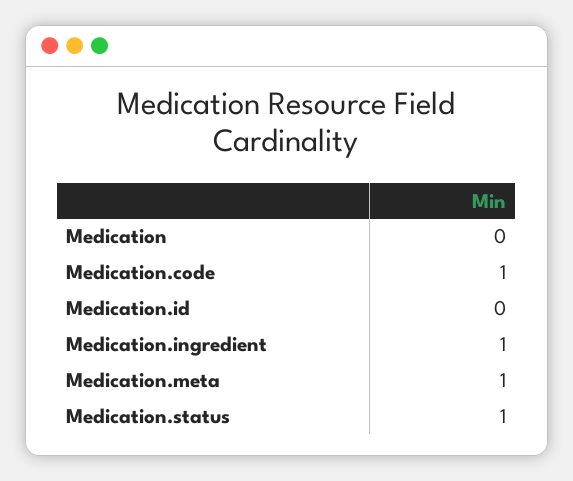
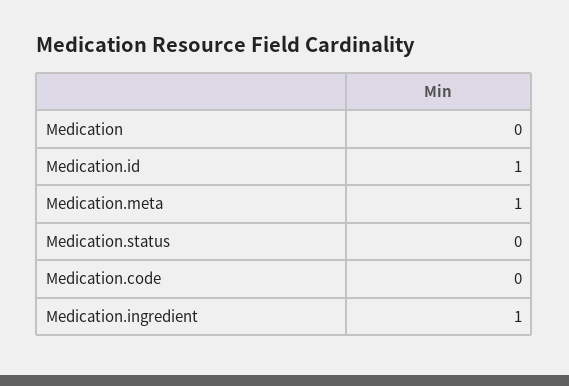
Medication.code: 1 -> 0
Medication.id: 0 -> 1
Medication.status: 1 -> 0

